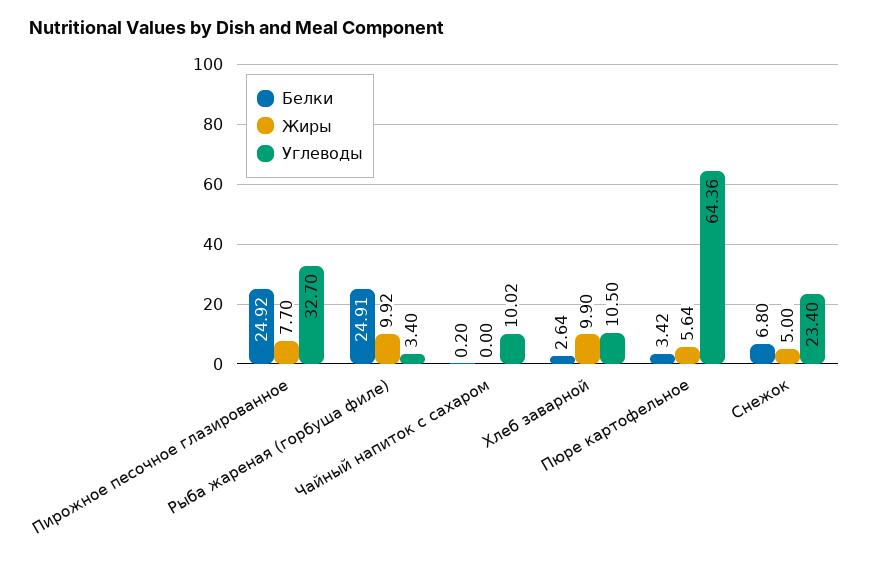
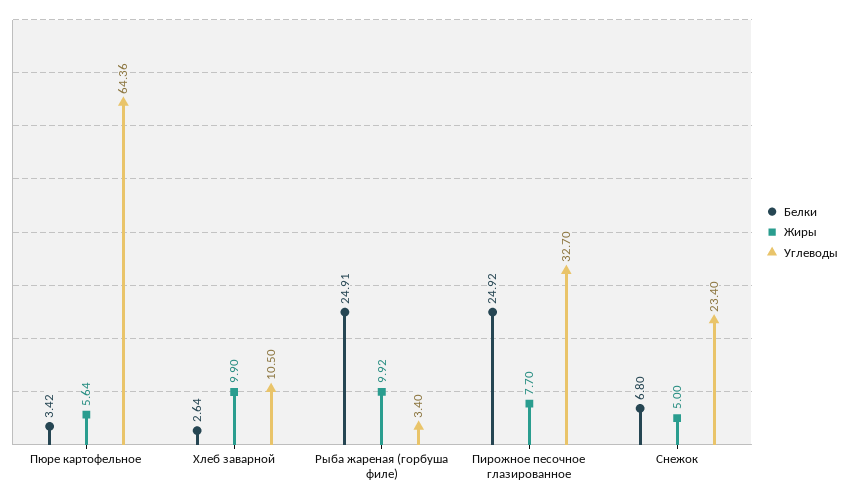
Белки, Чайный напиток с сахаром: 0.2 -> none
Жиры, Чайный напиток с сахаром: 0 -> none
Углеводы, Чайный напиток с сахаром: 10.02 -> none

